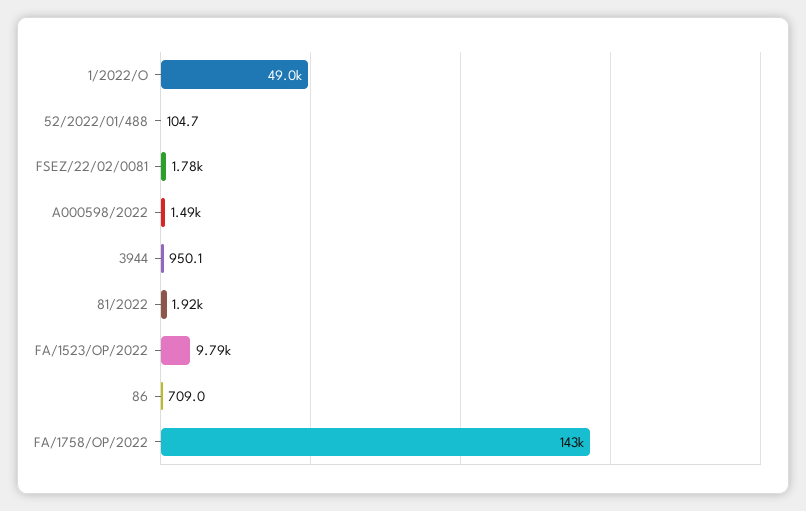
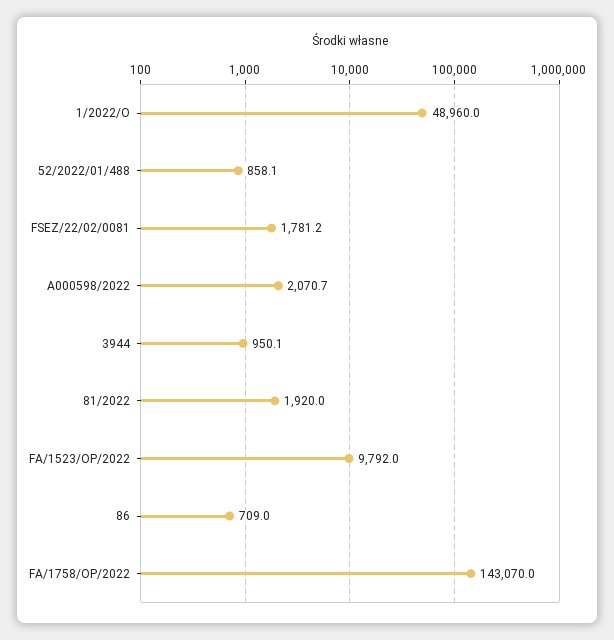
52/2022/01/488: 104.7 -> 858.1
A000598/2022: 1490 -> 2070.7

